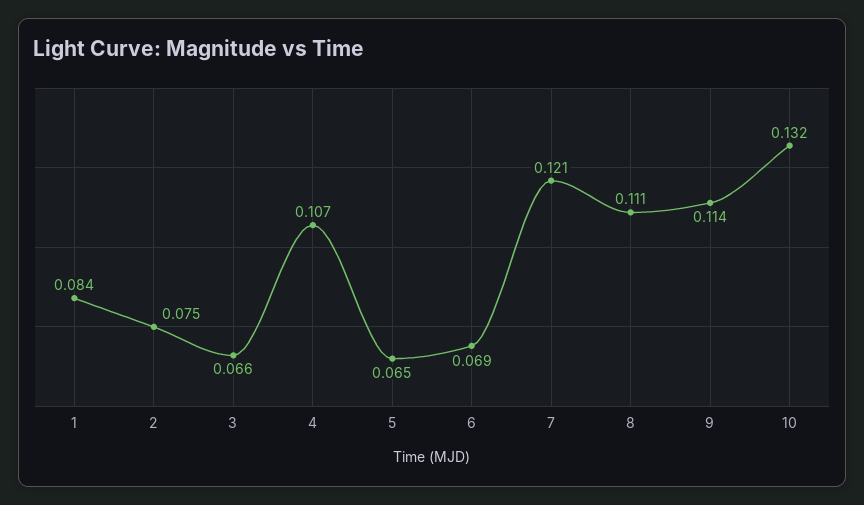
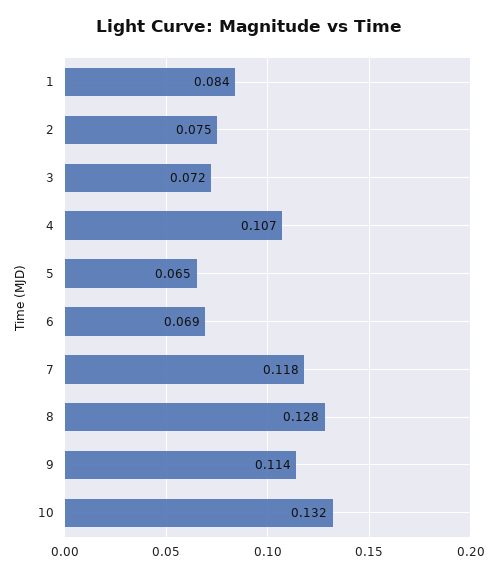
3: 0.066 -> 0.072
7: 0.121 -> 0.118
8: 0.111 -> 0.128

